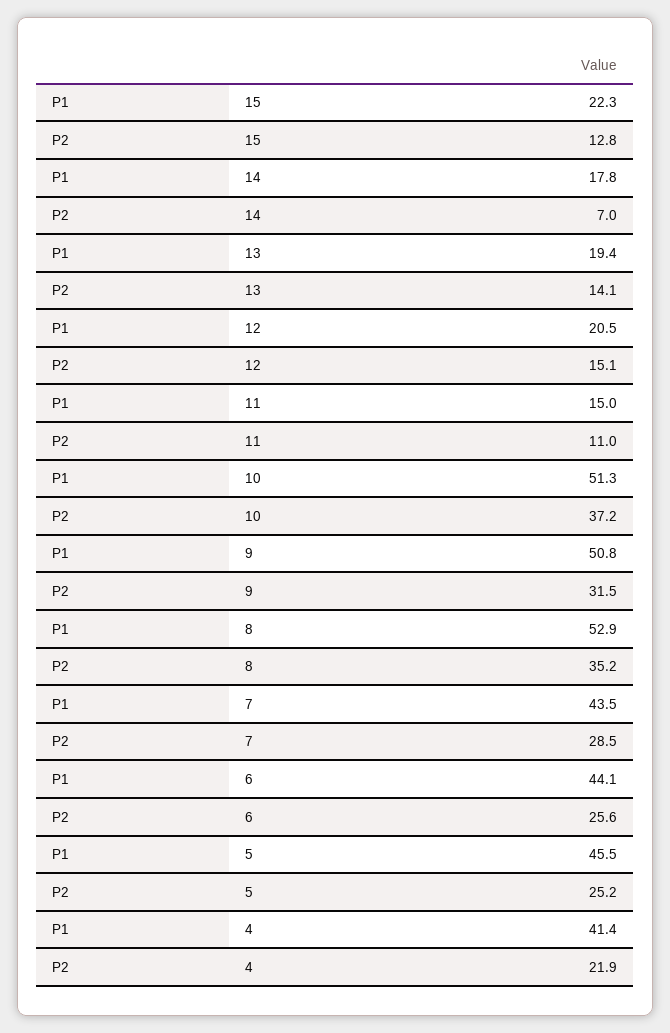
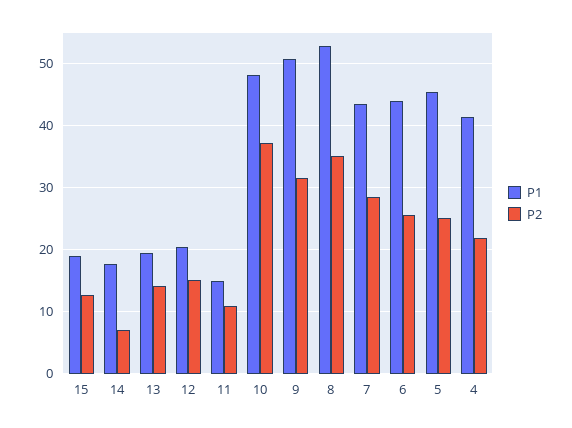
P1, 15: 22.3 -> 19
P1, 10: 51.3 -> 48

